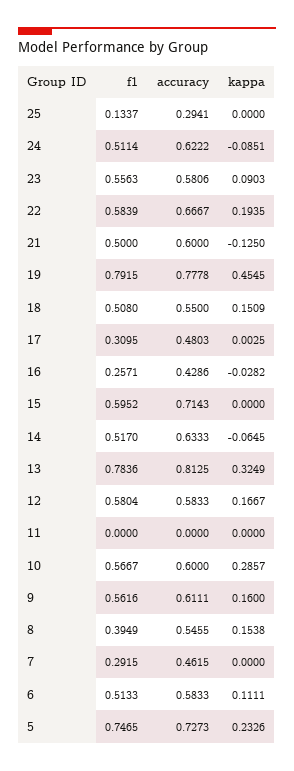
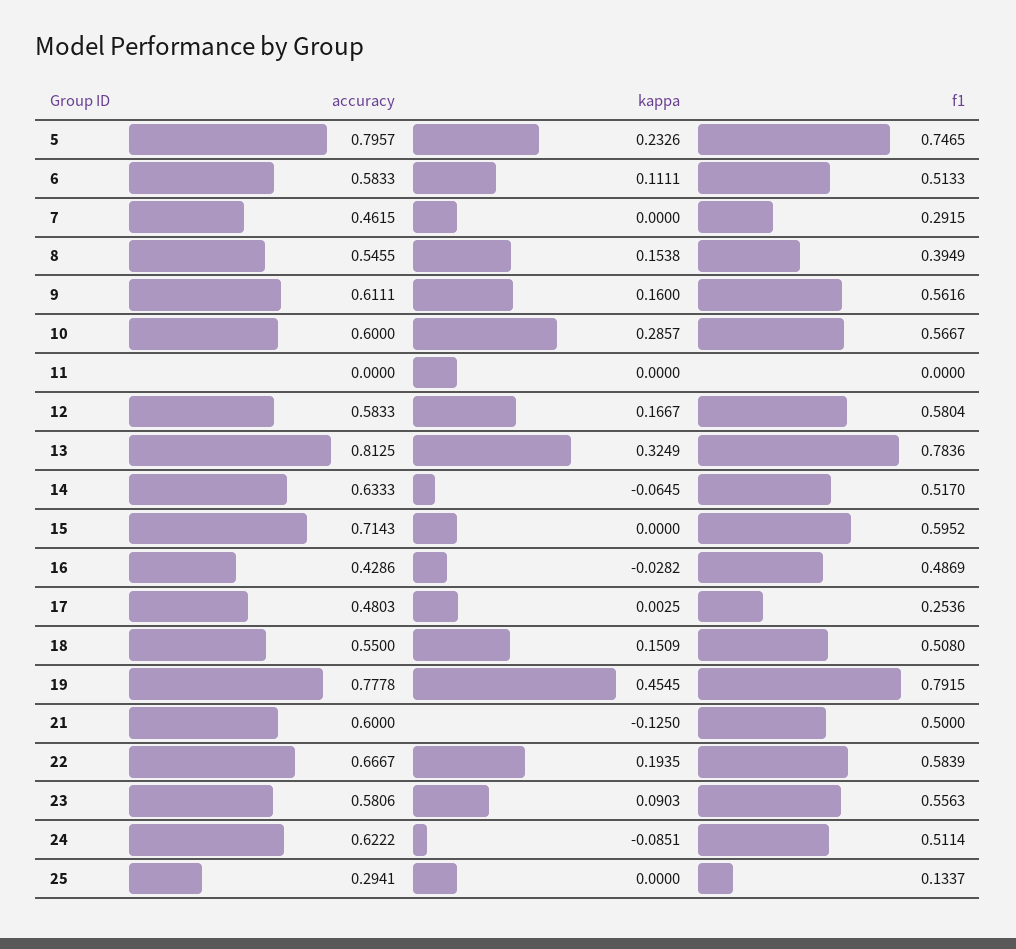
f1, 17: 0.3095 -> 0.2536
f1, 16: 0.2571 -> 0.4869
accuracy, 5: 0.7273 -> 0.7957

